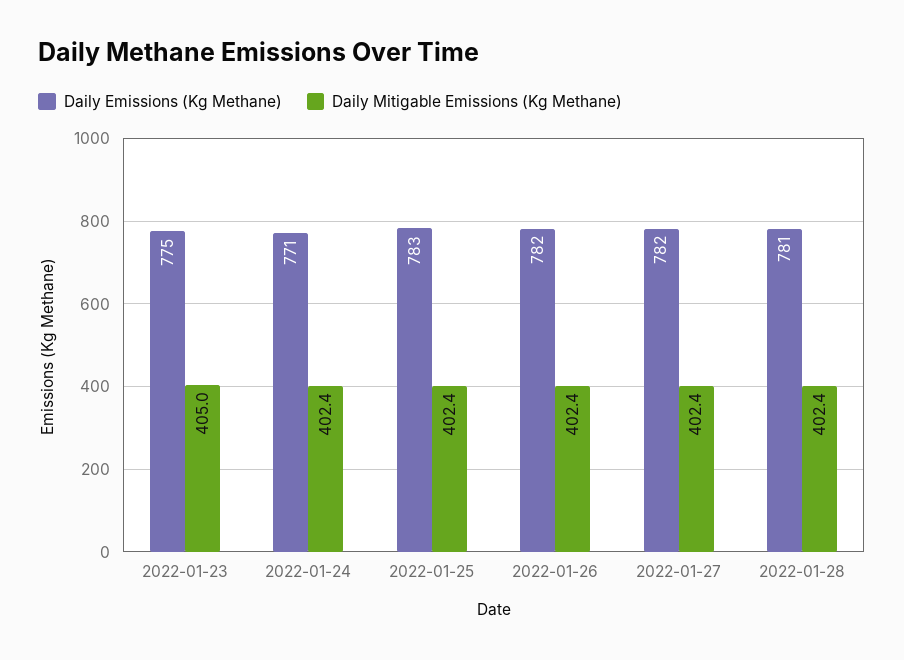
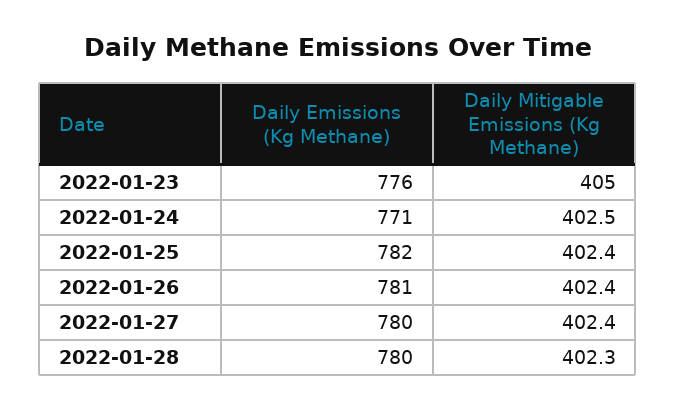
Daily Emissions (Kg Methane), 2022-01-23: 775 -> 776
Daily Mitigable Emissions (Kg Methane), 2022-01-24: 402.4 -> 402.5
Daily Emissions (Kg Methane), 2022-01-25: 783 -> 782
Daily Emissions (Kg Methane), 2022-01-26: 782 -> 781
Daily Emissions (Kg Methane), 2022-01-27: 782 -> 780
Daily Emissions (Kg Methane), 2022-01-28: 781 -> 780
Daily Mitigable Emissions (Kg Methane), 2022-01-28: 402.4 -> 402.3

